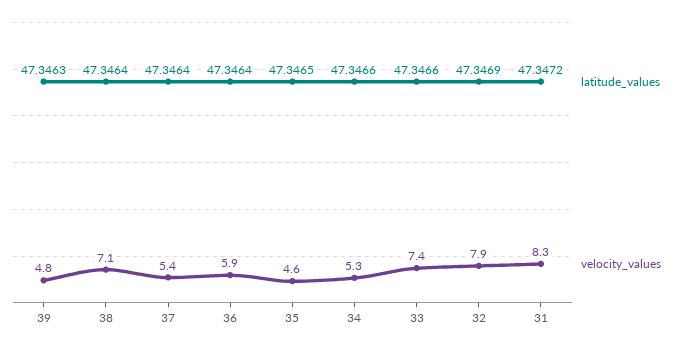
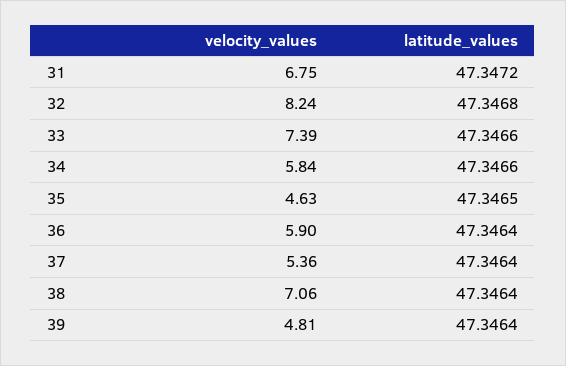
latitude_values, 39: 47.3463 -> 47.3464
velocity_values, 34: 5.3 -> 5.84
latitude_values, 32: 47.3469 -> 47.3468
velocity_values, 32: 7.9 -> 8.24
velocity_values, 31: 8.3 -> 6.75

